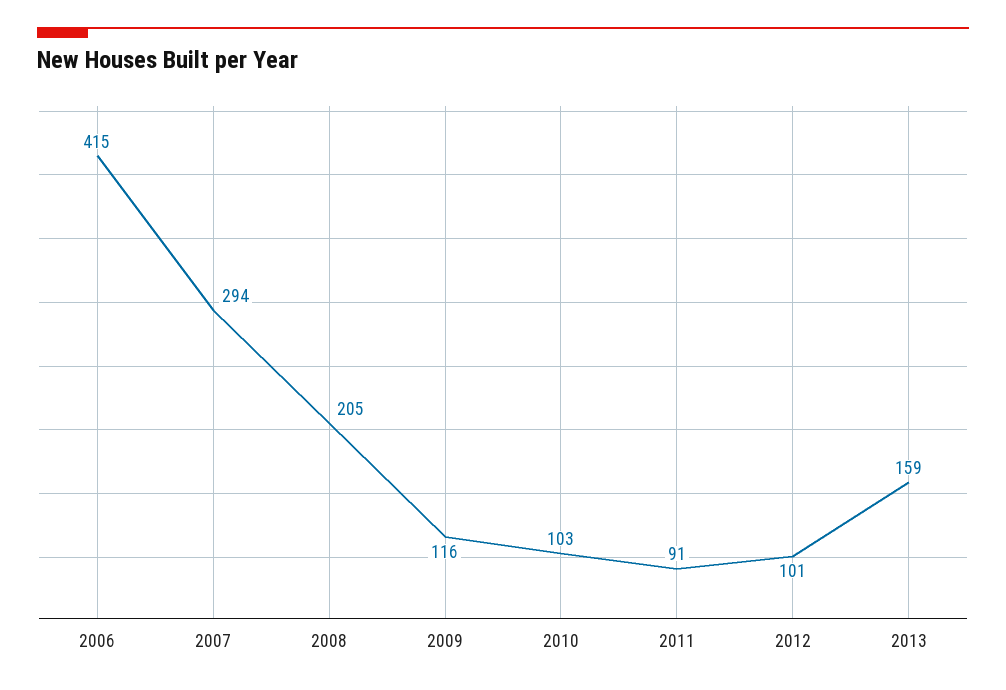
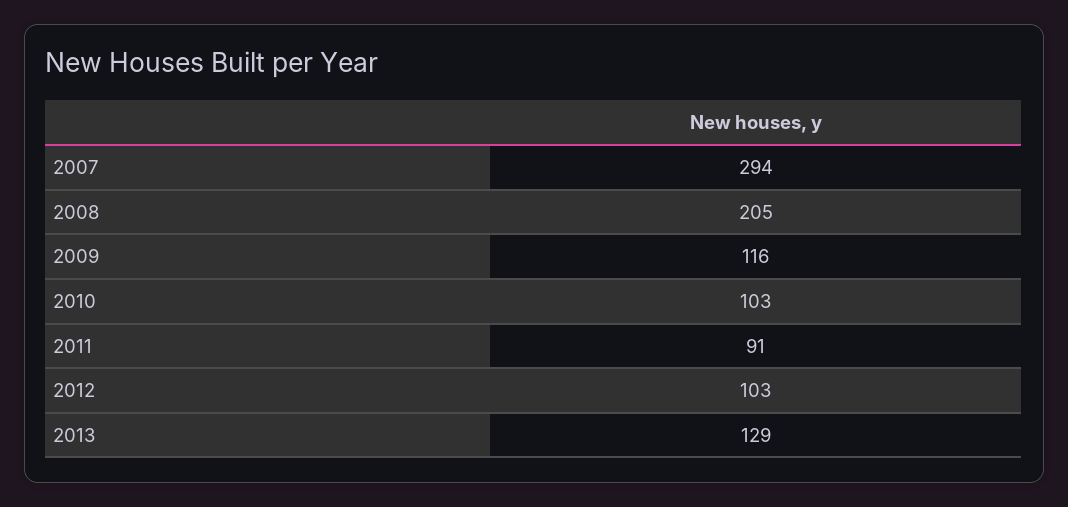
2006: 415 -> none
2012: 101 -> 103
2013: 159 -> 129

